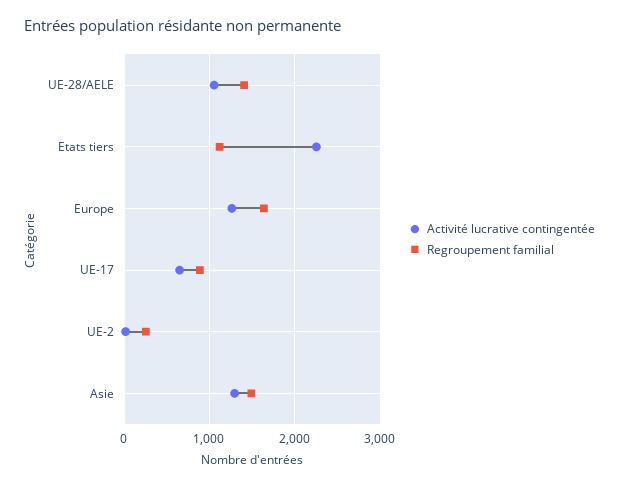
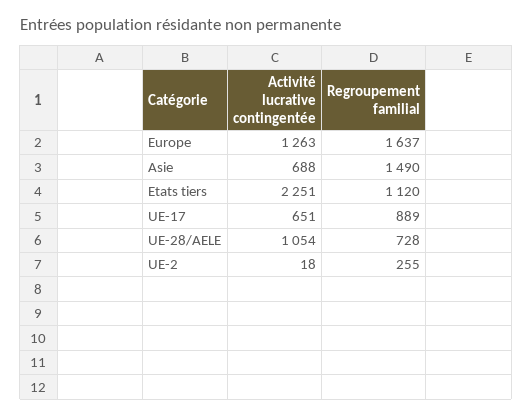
Regroupement familial, UE-28/AELE: 1400 -> 728
Activité lucrative contingentée, Asie: 1300 -> 688

